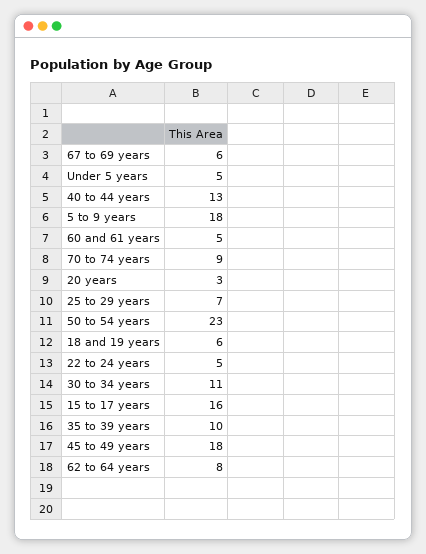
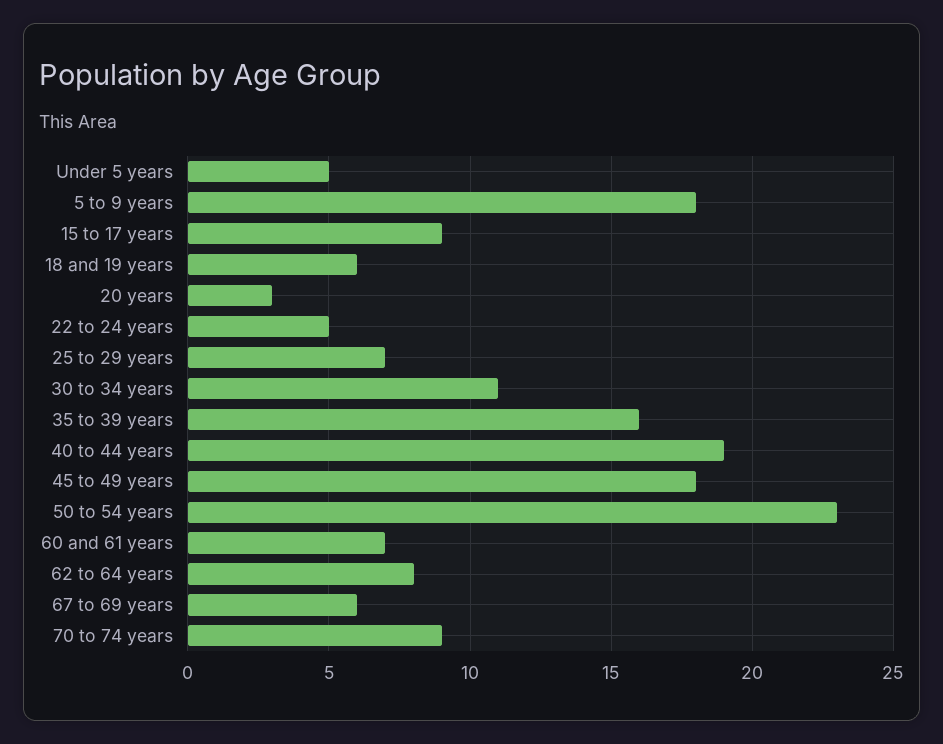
40 to 44 years: 13 -> 19
60 and 61 years: 5 -> 7
15 to 17 years: 16 -> 9
35 to 39 years: 10 -> 16

